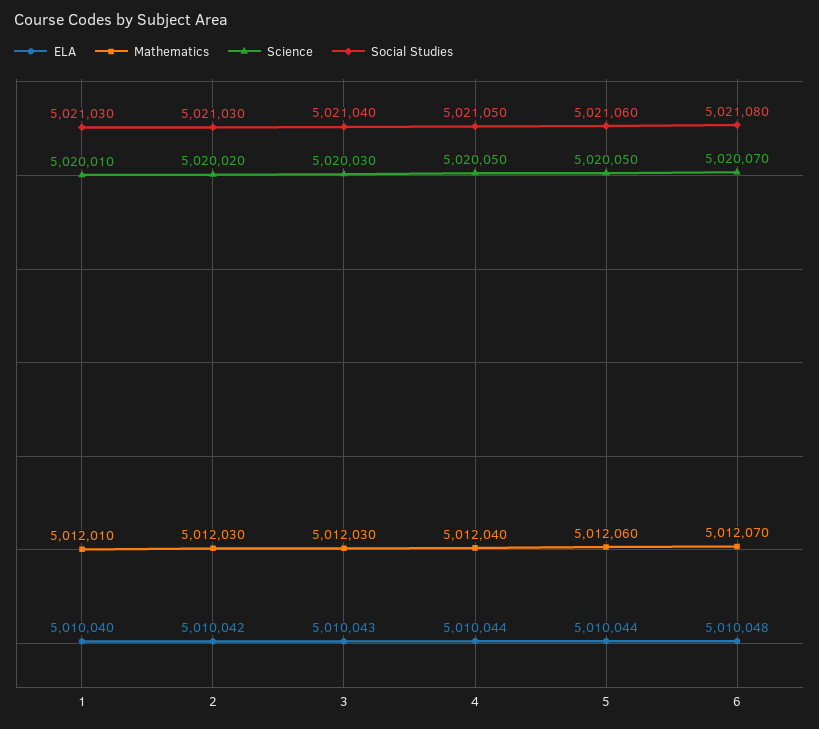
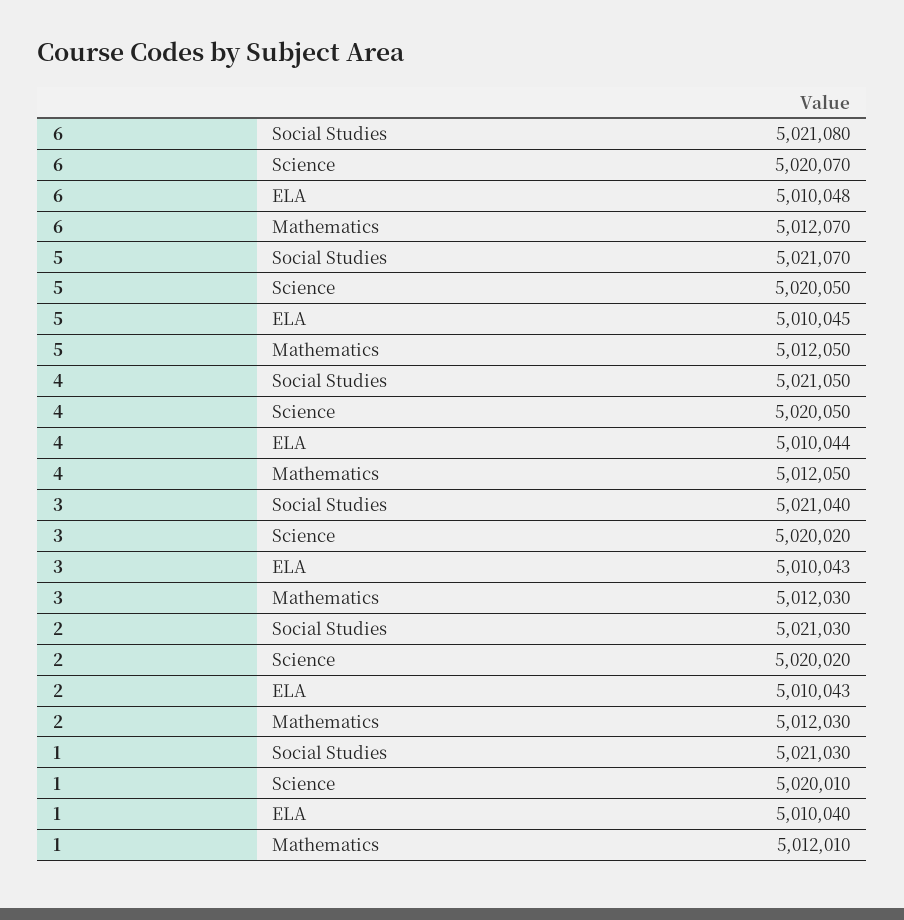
ELA, 2: 5010042 -> 5010043
Science, 3: 5020030 -> 5020020
Mathematics, 4: 5012040 -> 5012050
ELA, 5: 5010044 -> 5010045
Mathematics, 5: 5012060 -> 5012050
Social Studies, 5: 5021060 -> 5021070

